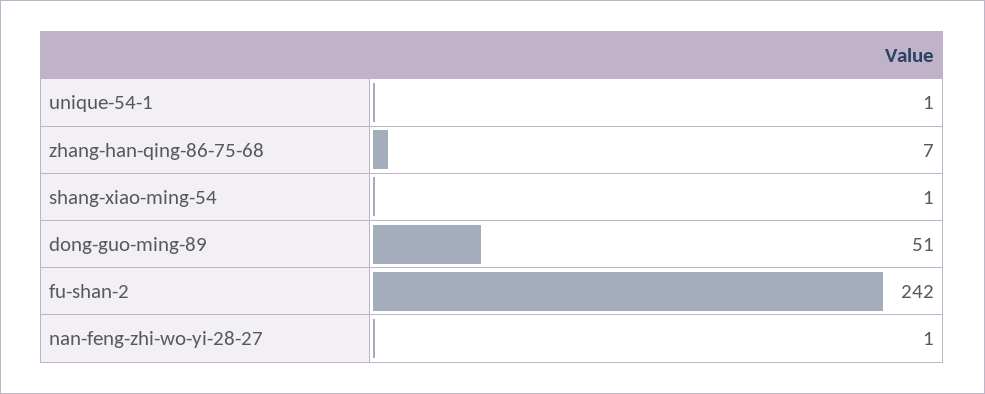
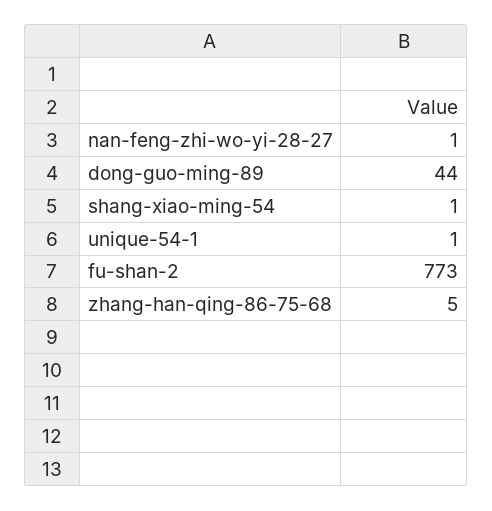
zhang-han-qing-86-75-68: 7 -> 5
dong-guo-ming-89: 51 -> 44
fu-shan-2: 242 -> 773

